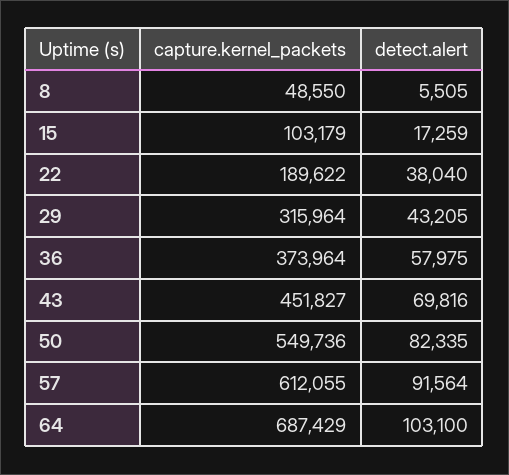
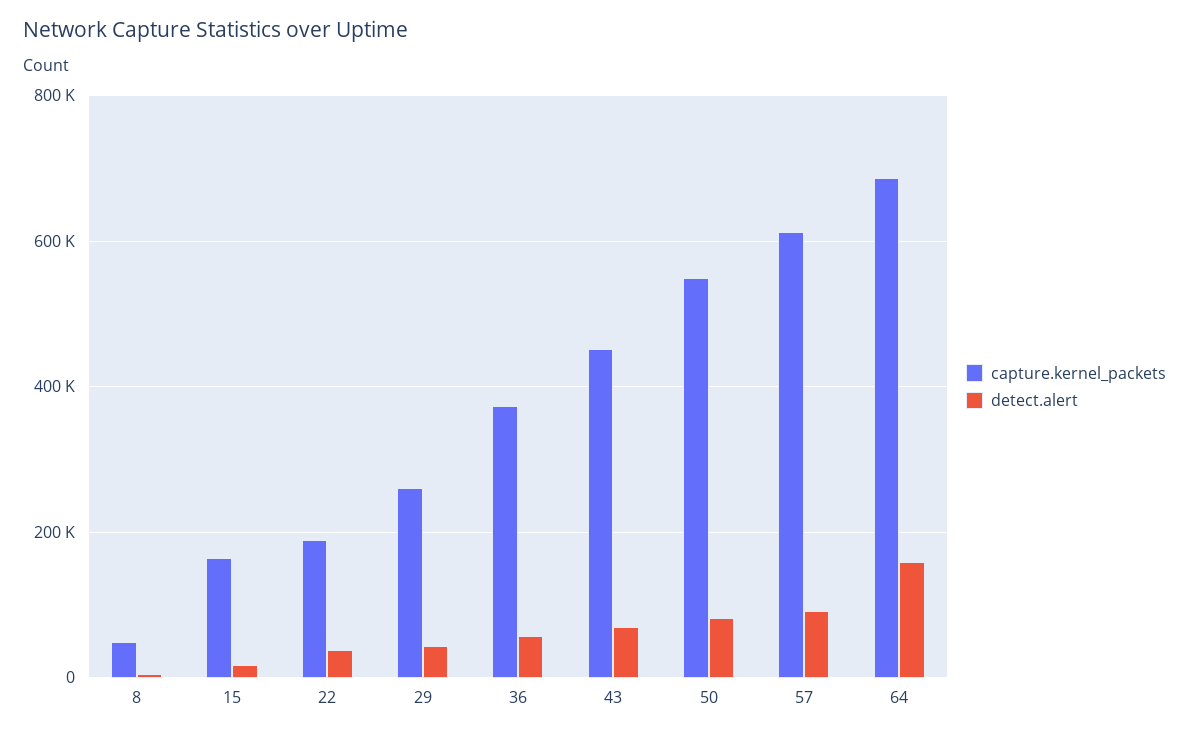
capture.kernel_packets, 15: 103179 -> 160000
capture.kernel_packets, 29: 315964 -> 260000
detect.alert, 64: 103100 -> 160000

